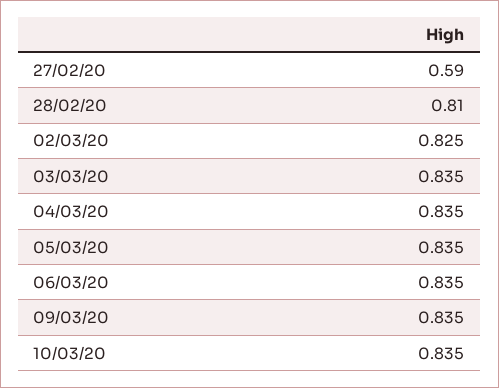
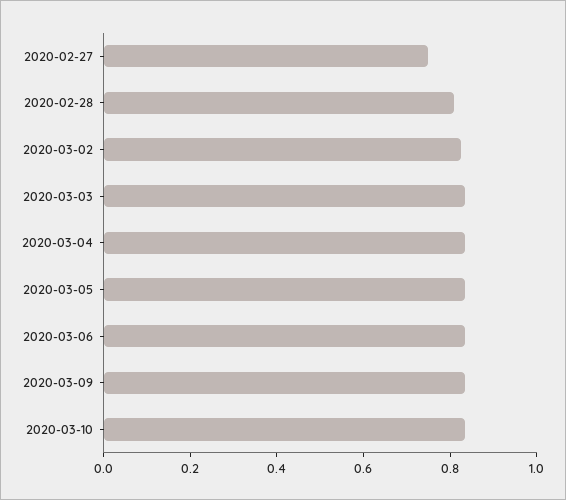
27/02/20: 0.59 -> 0.75

